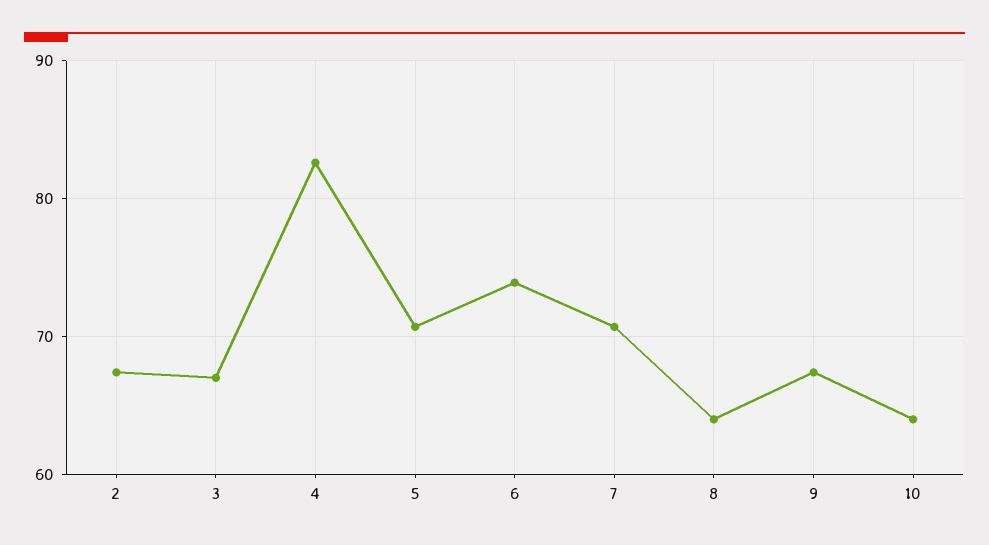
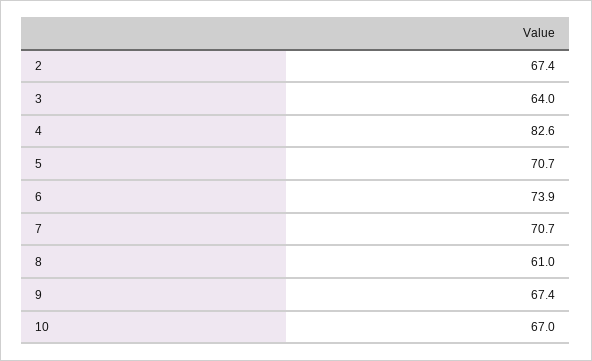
3: 67 -> 64
8: 64 -> 61
10: 64 -> 67

